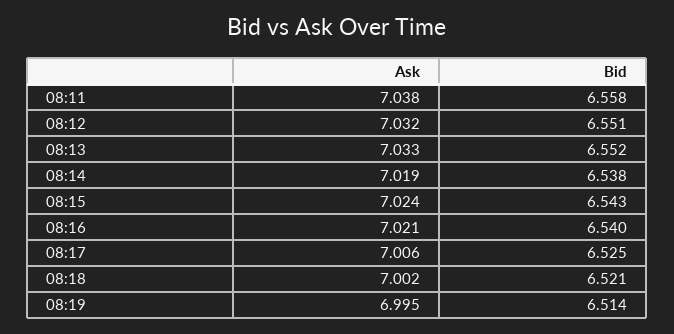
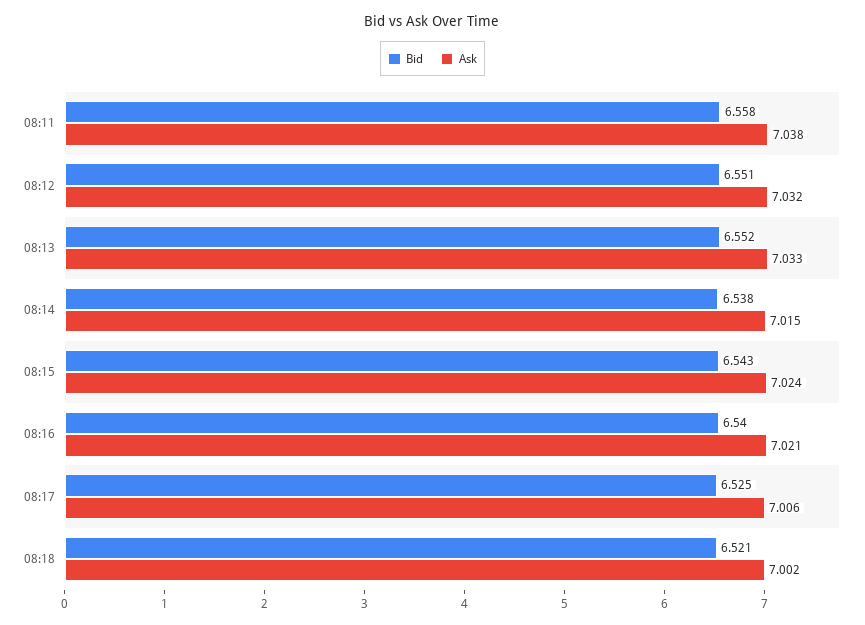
Ask, 08:14: 7.019 -> 7.015
Ask, 08:19: 6.995 -> none
Bid, 08:19: 6.514 -> none

